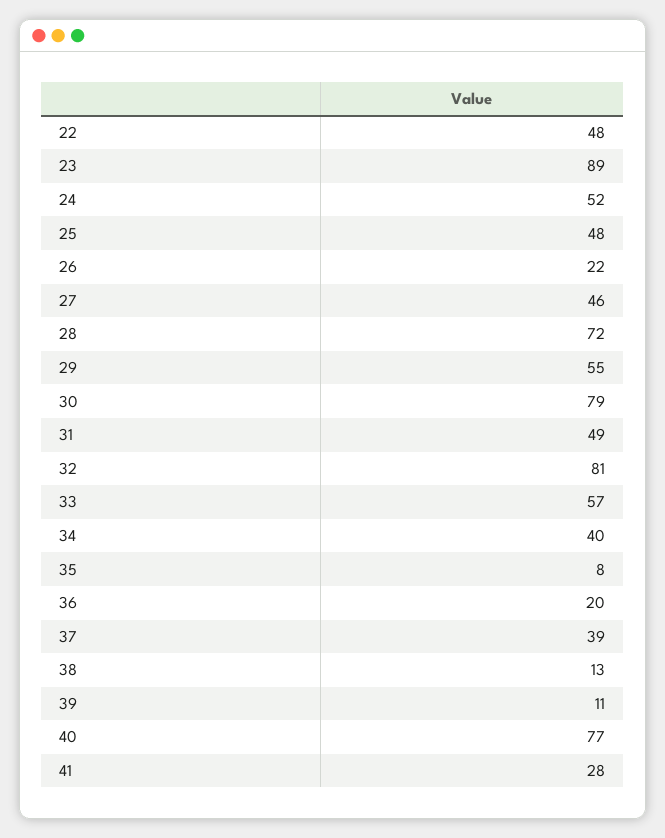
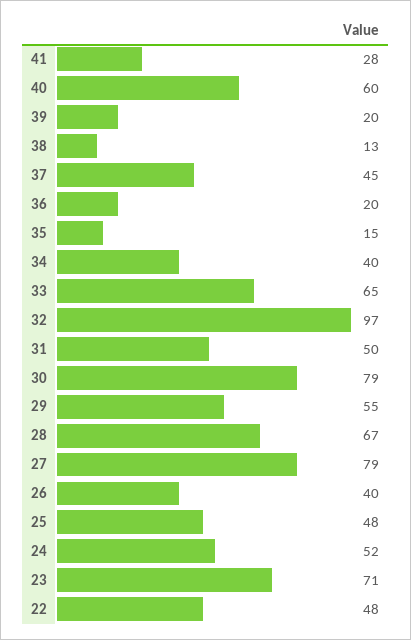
23: 89 -> 71
26: 22 -> 40
27: 46 -> 79
28: 72 -> 67
31: 49 -> 50
32: 81 -> 97
33: 57 -> 65
35: 8 -> 15
37: 39 -> 45
39: 11 -> 20
40: 77 -> 60

